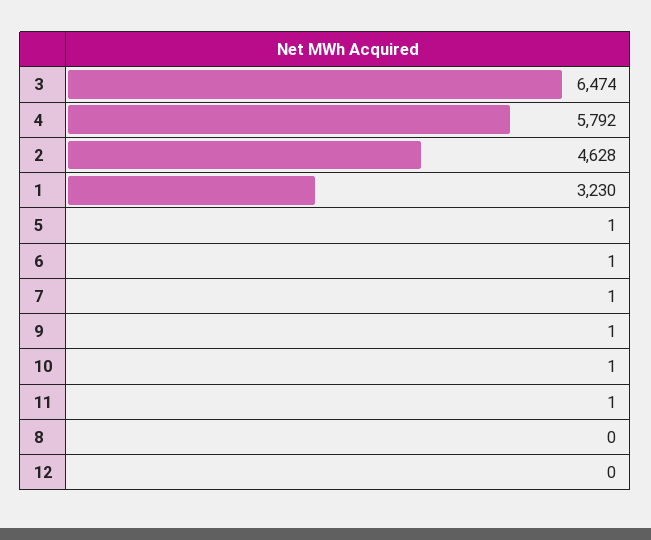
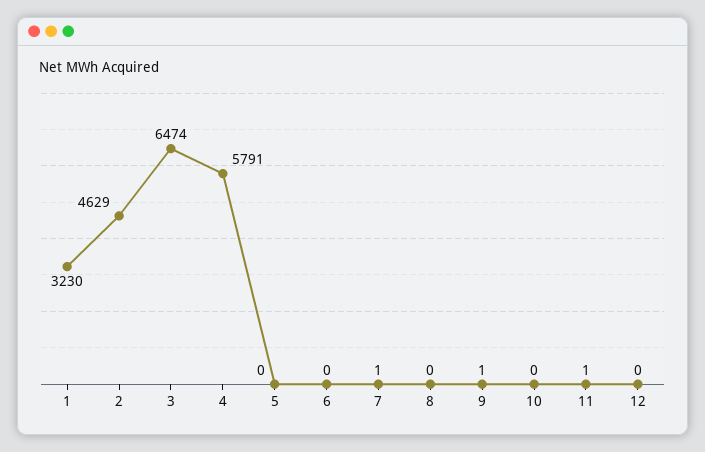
4: 5792 -> 5791
2: 4628 -> 4629
5: 1 -> 0
6: 1 -> 0
10: 1 -> 0

